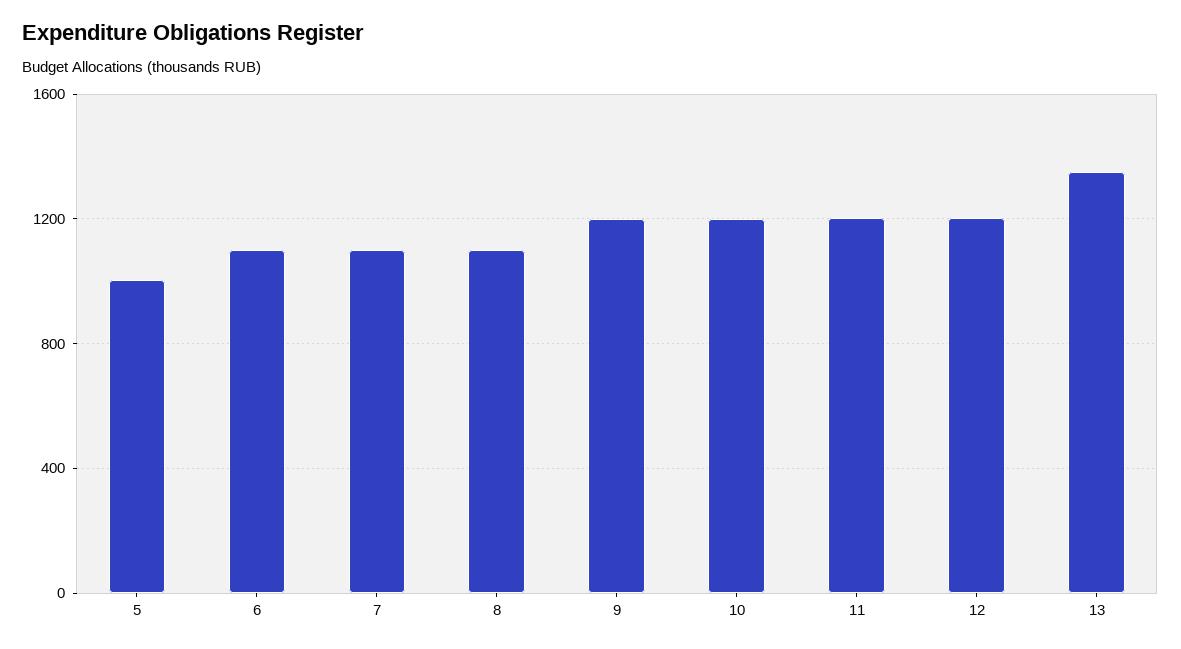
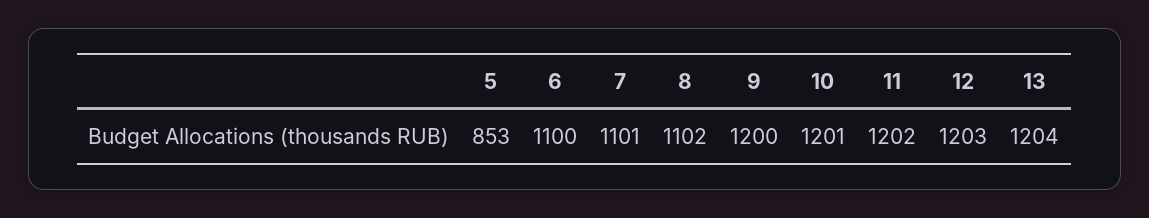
5: 1000 -> 853
13: 1350 -> 1204

